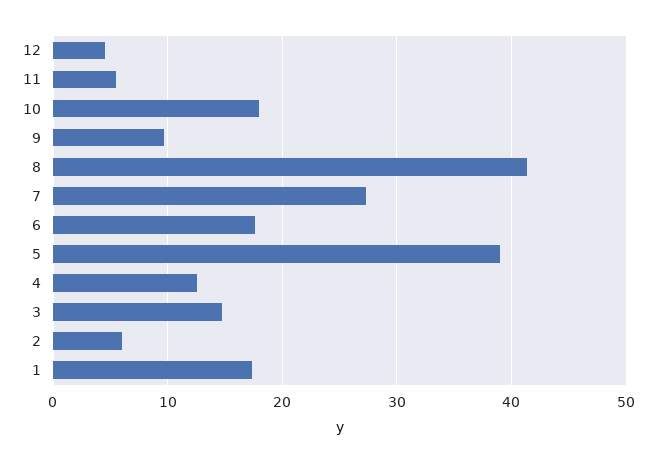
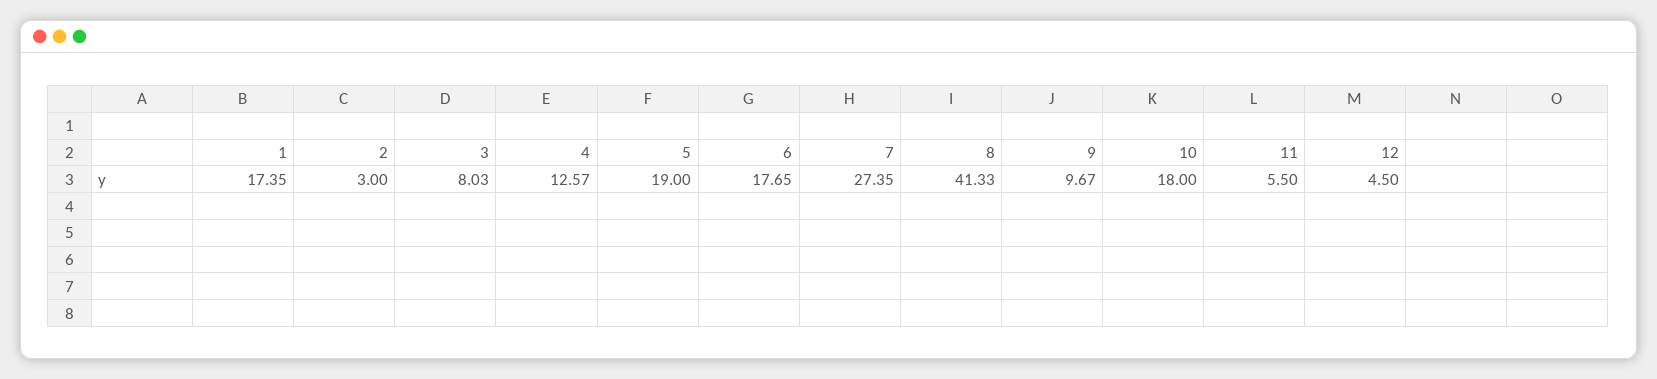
5: 39 -> 19
3: 15 -> 8.03
2: 6 -> 3

